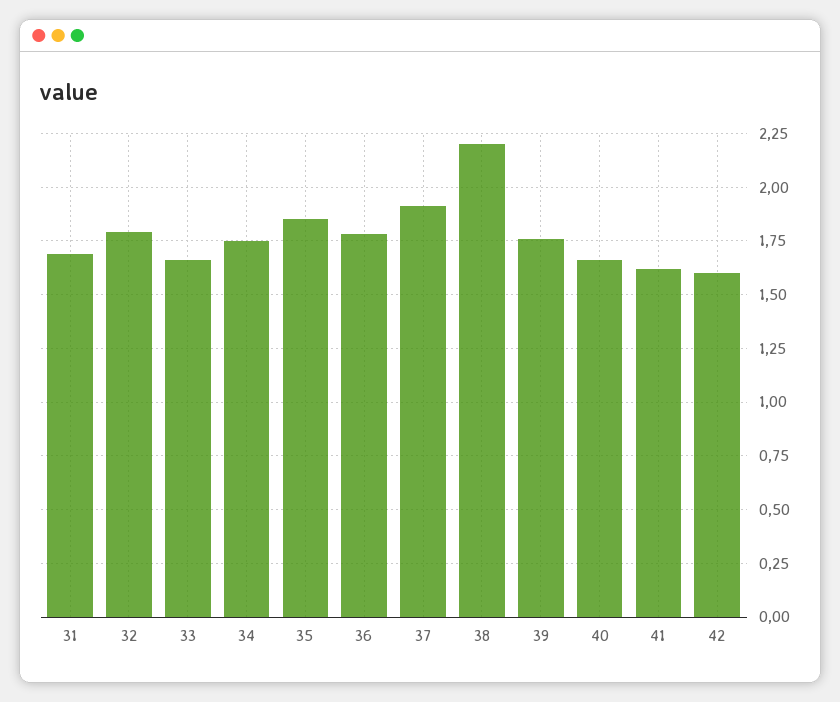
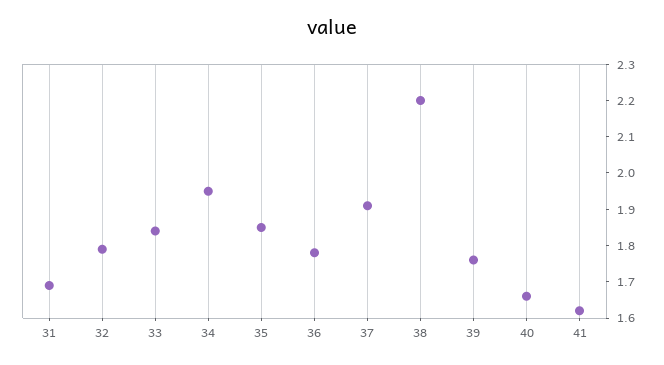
33: 1.65 -> 1.85
34: 1.75 -> 1.95
42: 1.6 -> none

